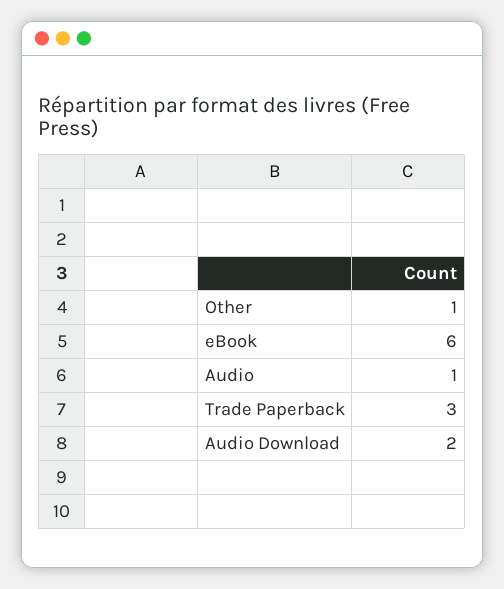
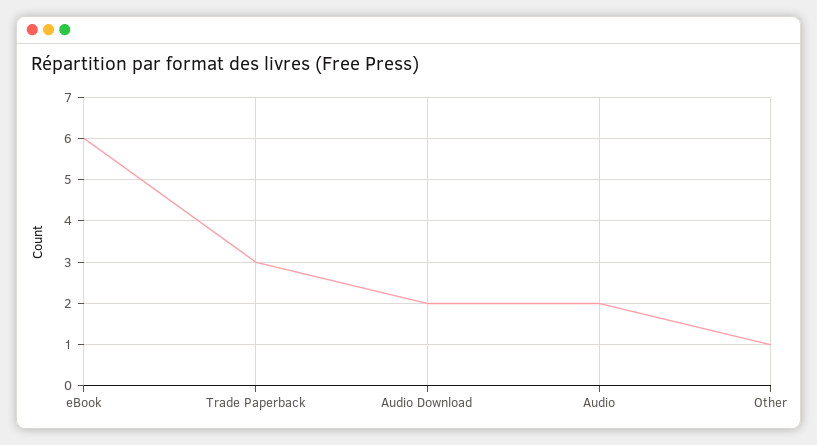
Audio: 1 -> 2

